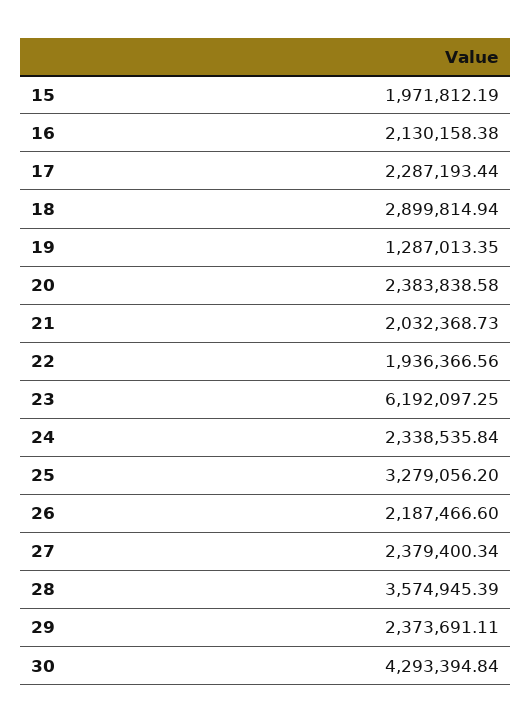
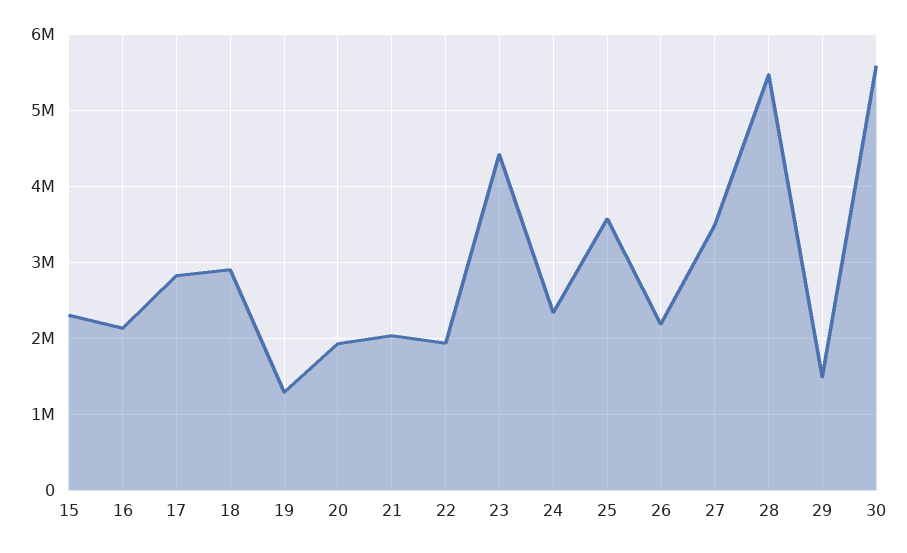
15: 1971812.19 -> 2300000
17: 2287193.44 -> 2800000
20: 2383838.58 -> 1900000
23: 6192097.25 -> 4400000
25: 3279056.2 -> 3600000
27: 2379400.34 -> 3500000
28: 3574945.39 -> 5500000
29: 2373691.11 -> 1500000
30: 4293394.84 -> 5600000

